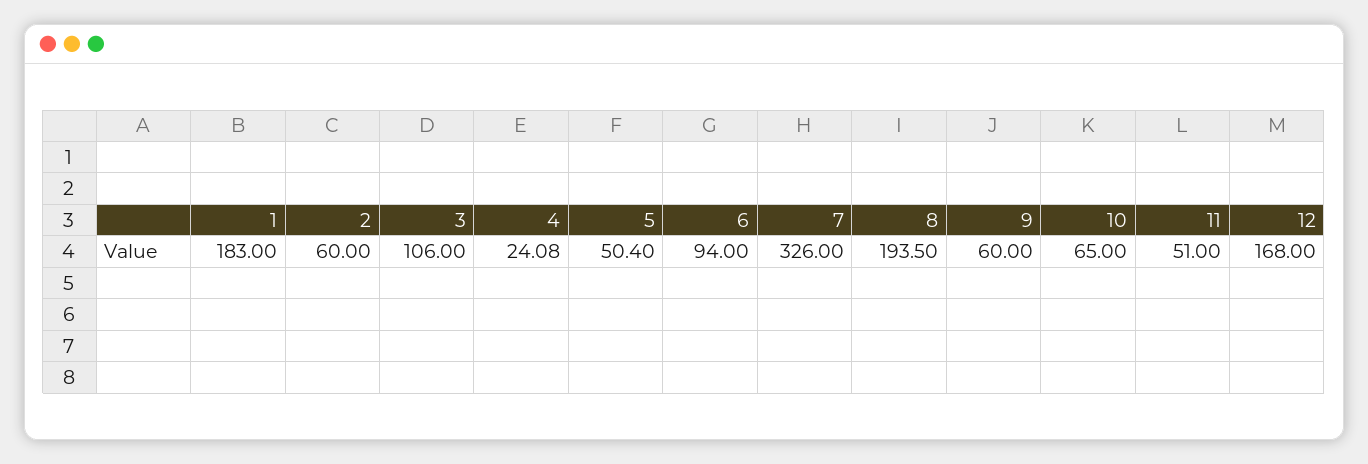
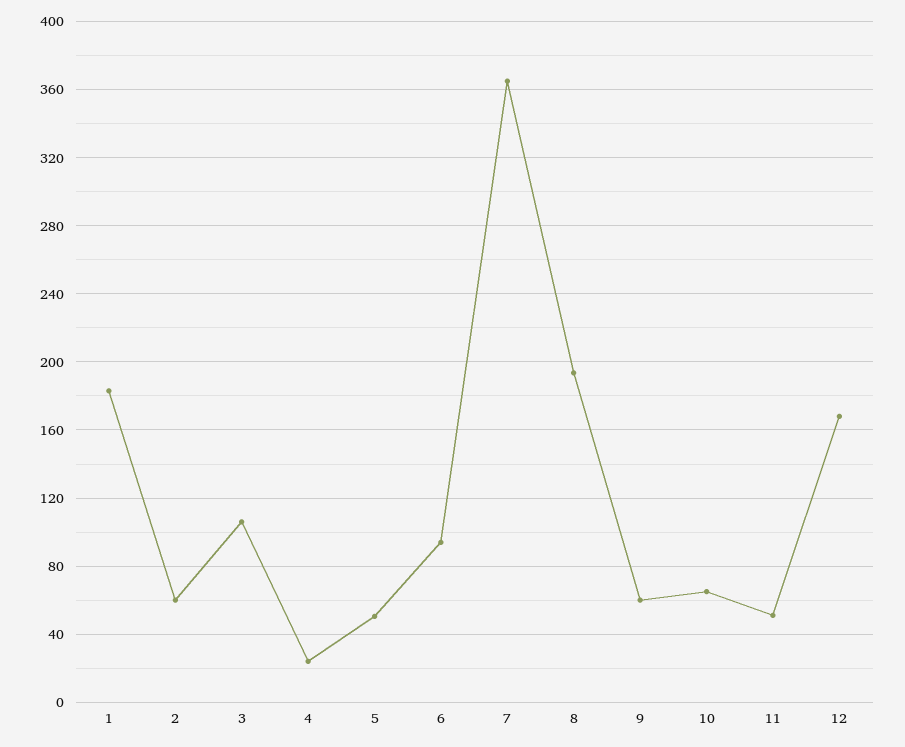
7: 326 -> 365

